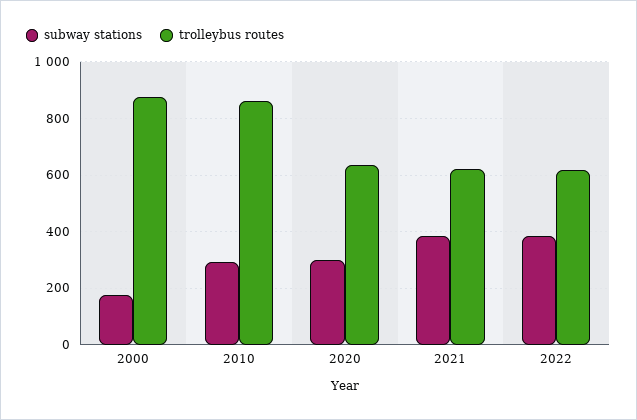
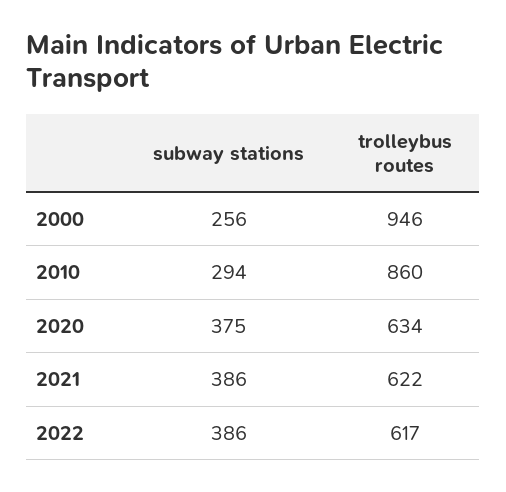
subway stations, 2000: 175 -> 256
trolleybus routes, 2000: 875 -> 946
subway stations, 2020: 300 -> 375

